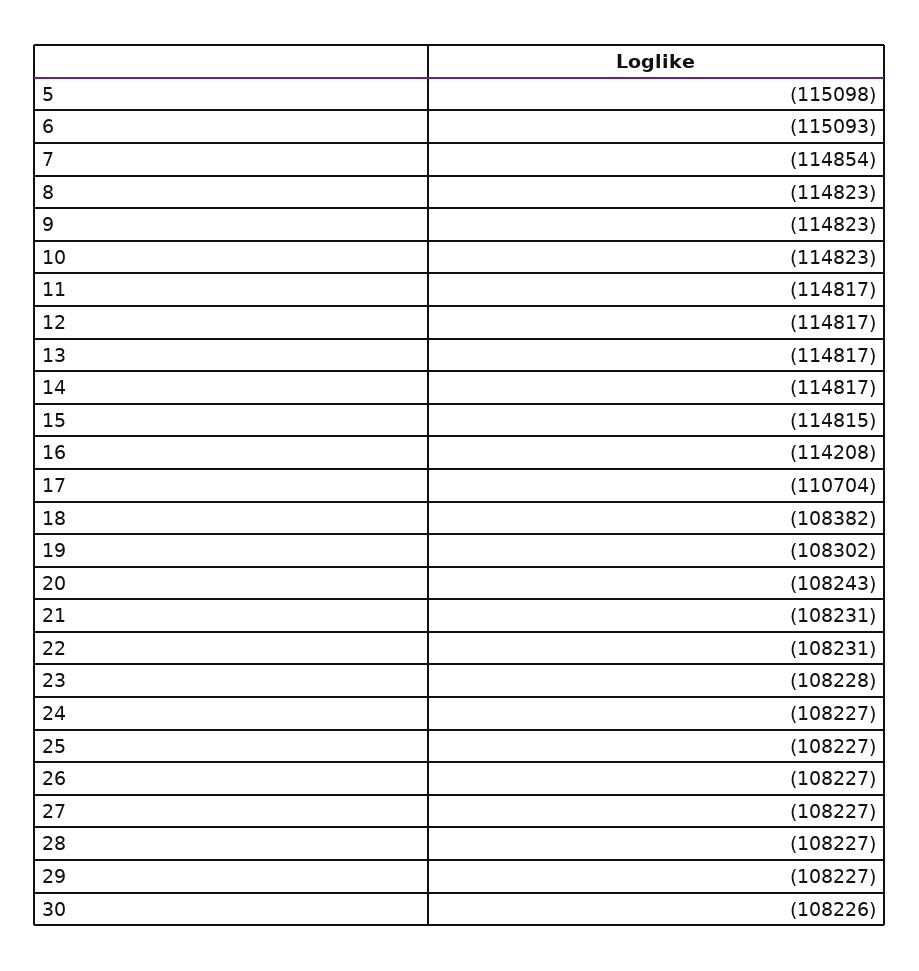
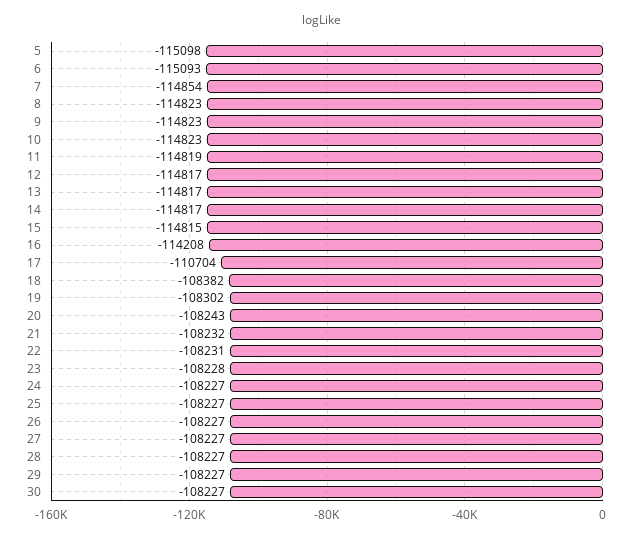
11: -114817 -> -114819
21: -108231 -> -108232
30: -108226 -> -108227

